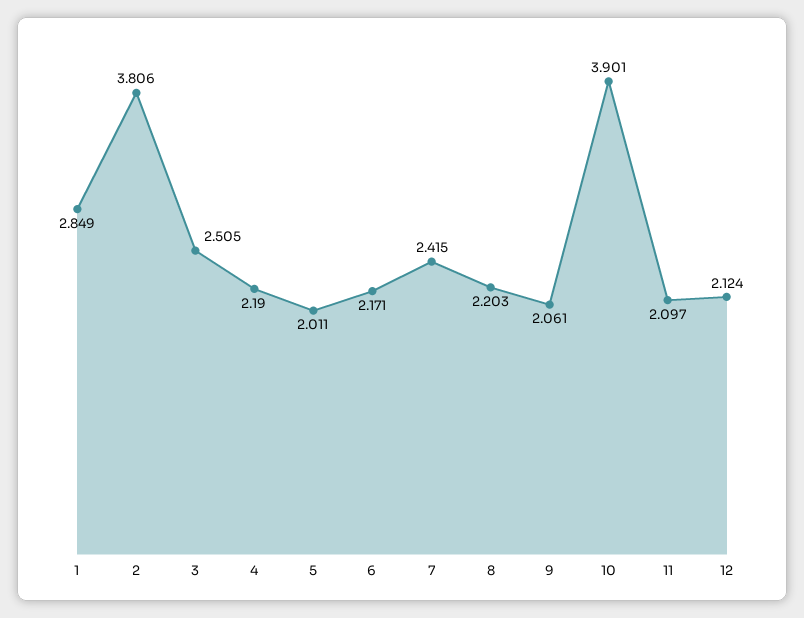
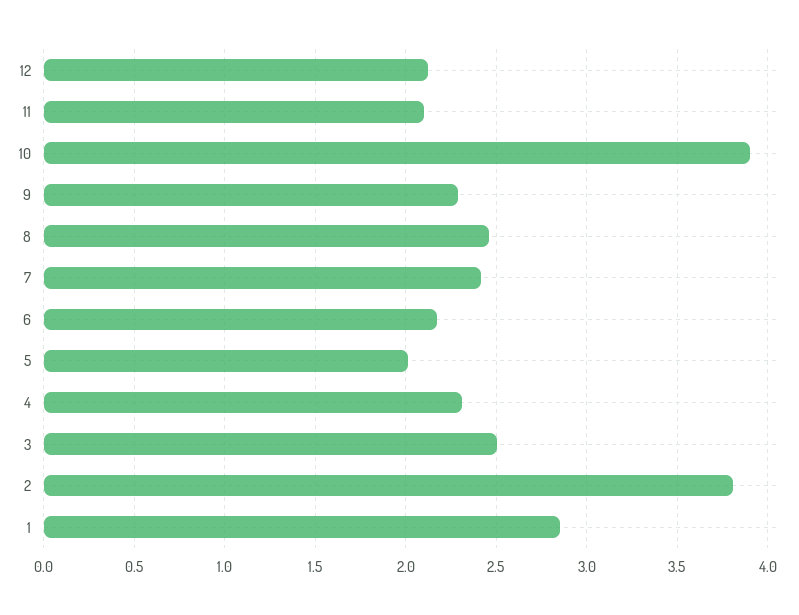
4: 2.19 -> 2.3
8: 2.203 -> 2.45
9: 2.061 -> 2.3

